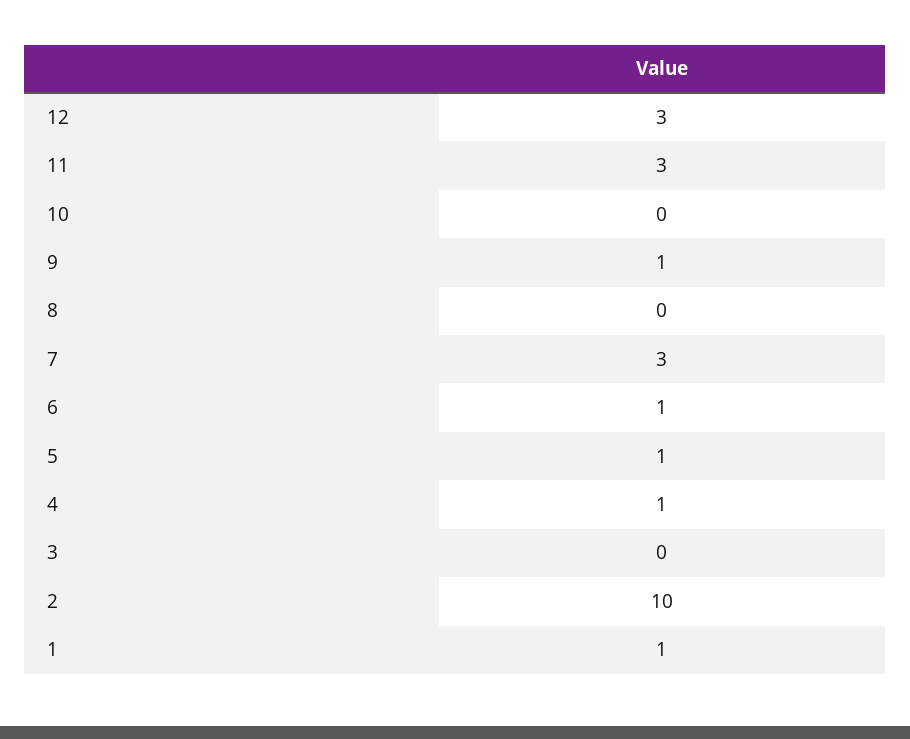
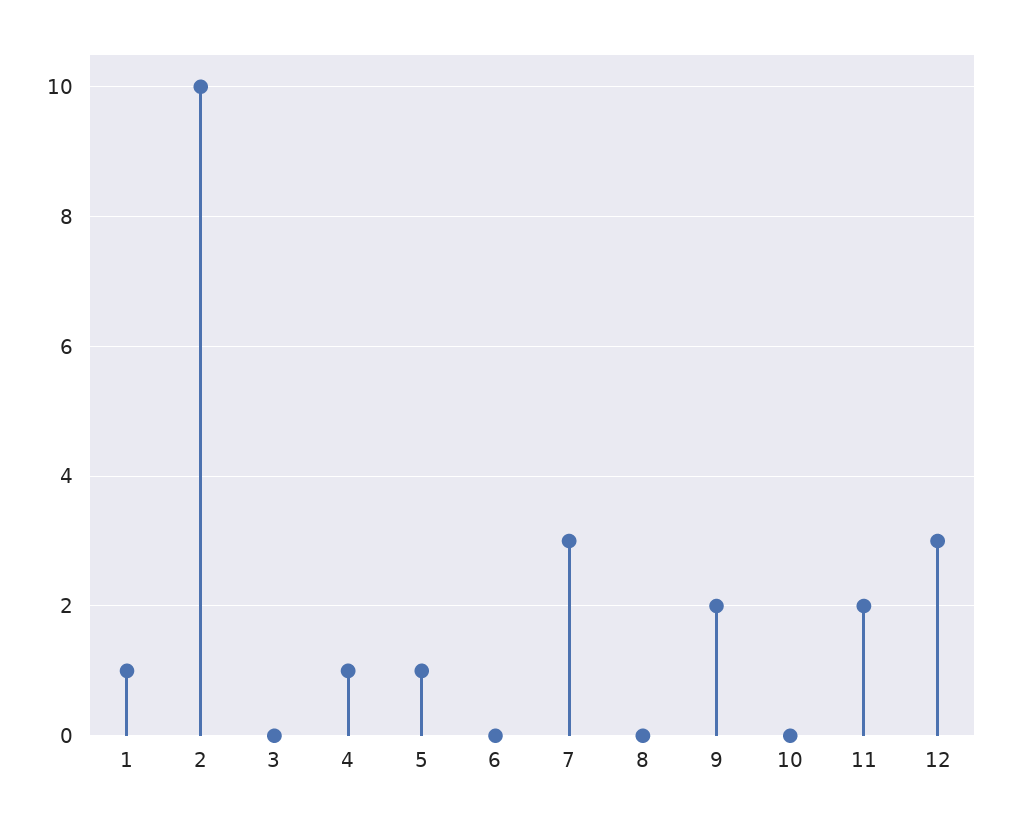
11: 3 -> 2
9: 1 -> 2
6: 1 -> 0

